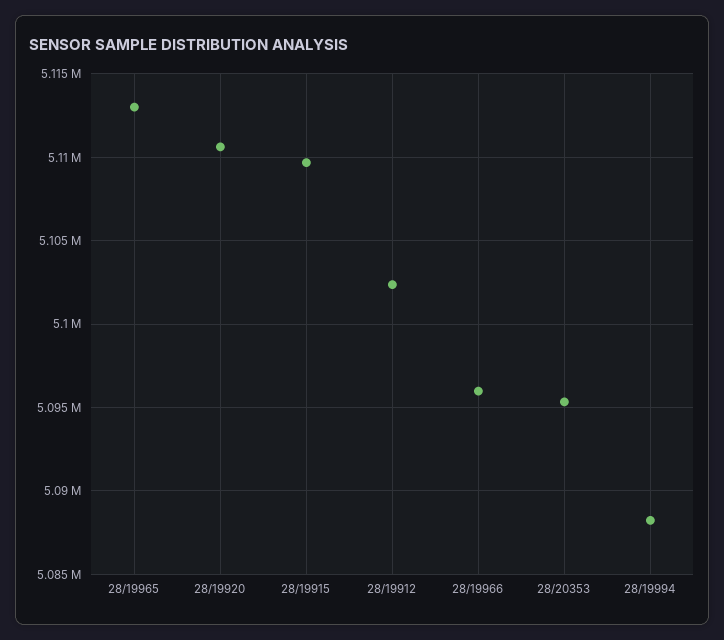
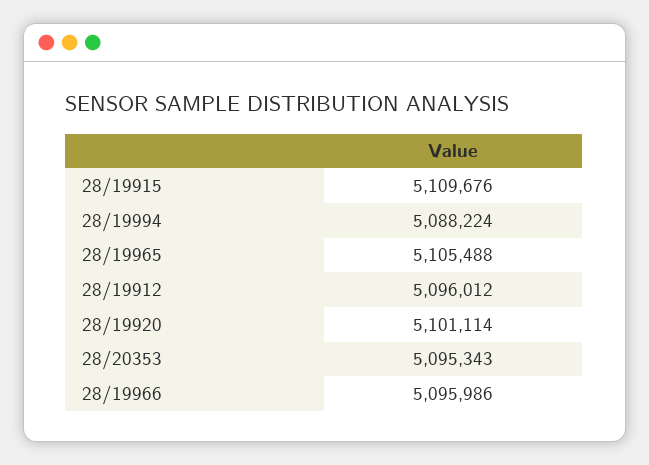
28/19965: 5113000 -> 5105488
28/19920: 5110500 -> 5101114
28/19912: 5102500 -> 5096012

